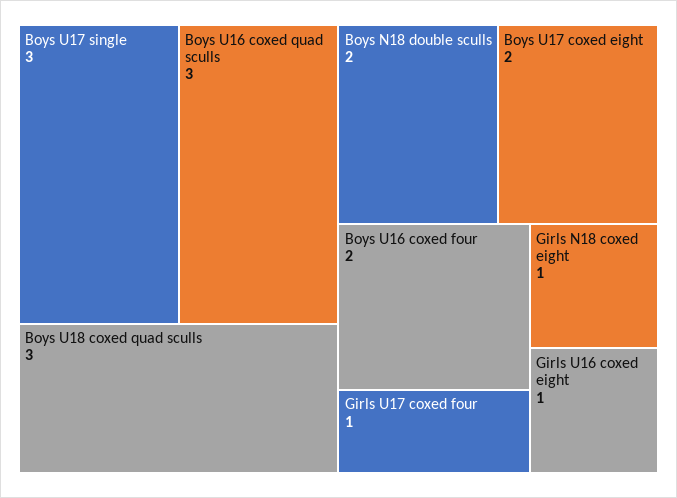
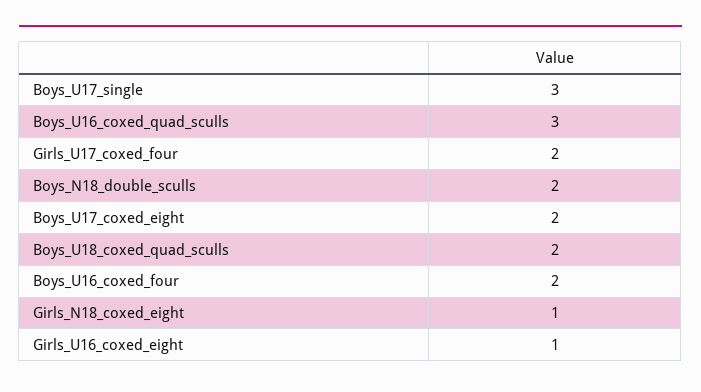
Boys U18 coxed quad sculls: 3 -> 2
Girls U17 coxed four: 1 -> 2

